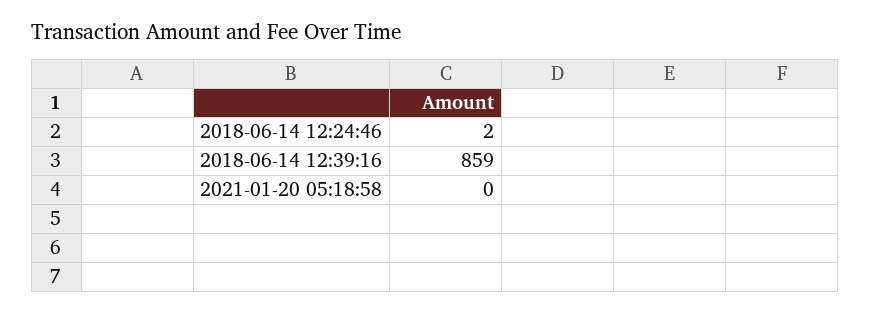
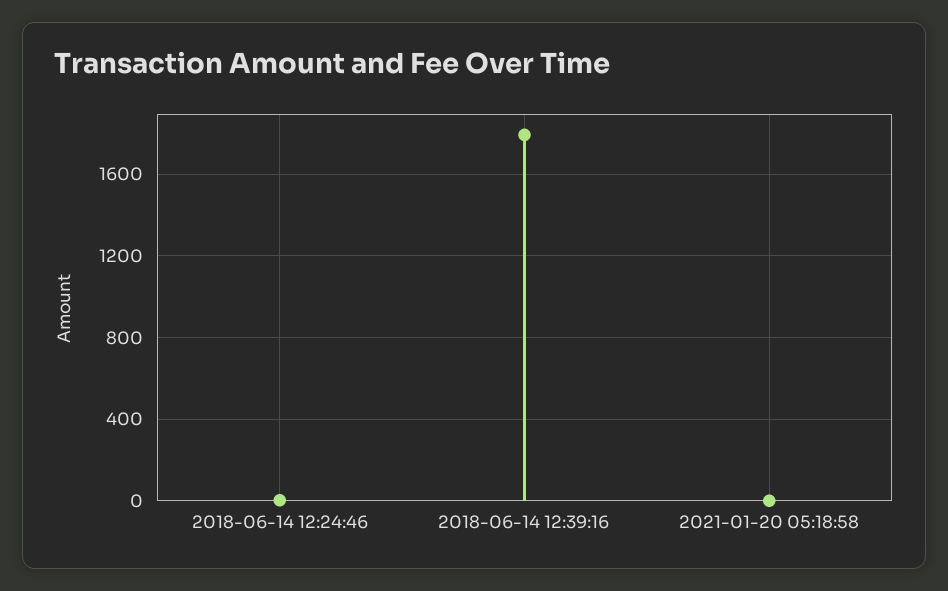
2018-06-14 12:39:16: 859 -> 1800

